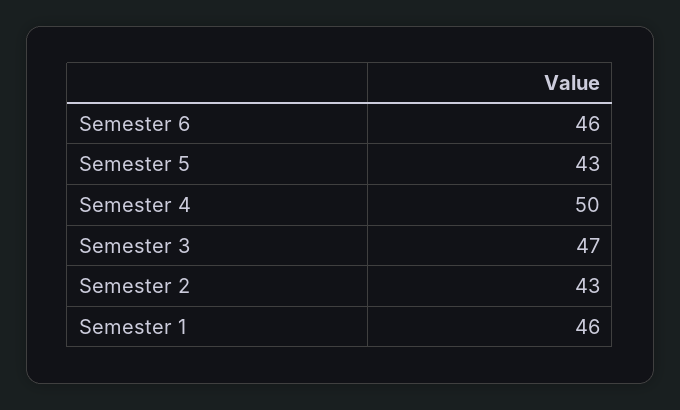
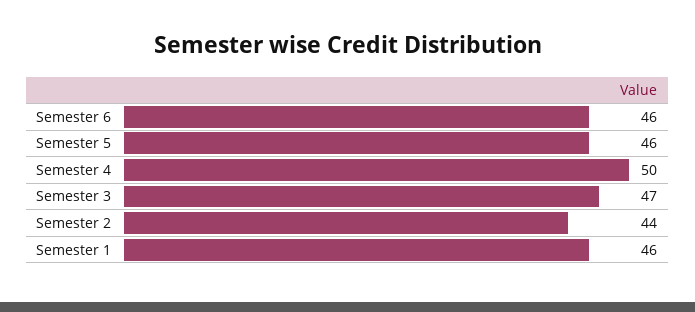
Semester 5: 43 -> 46
Semester 2: 43 -> 44

